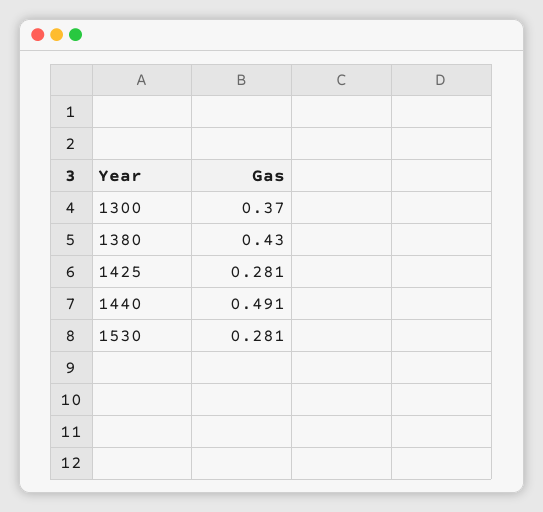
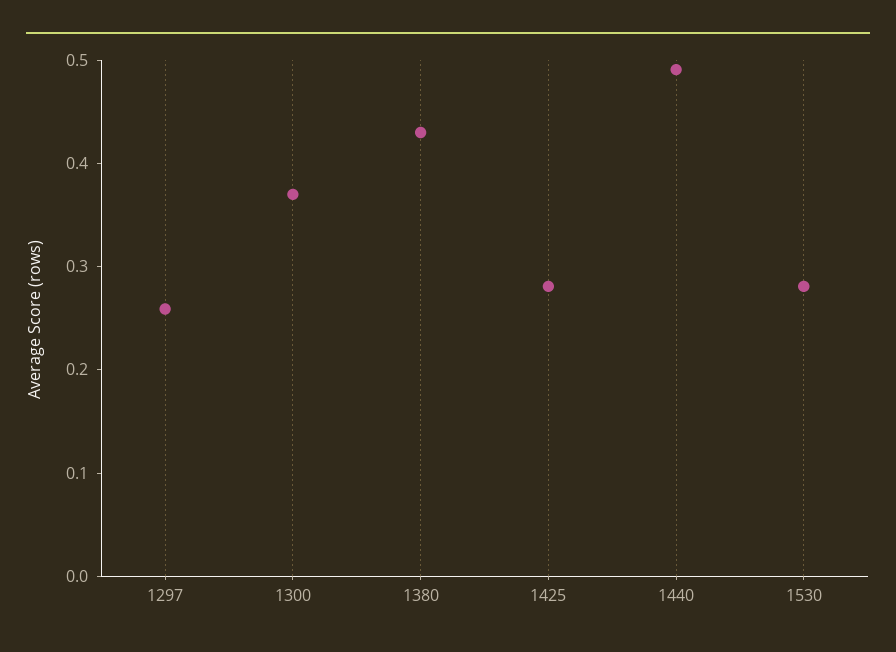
1297: none -> 0.26

